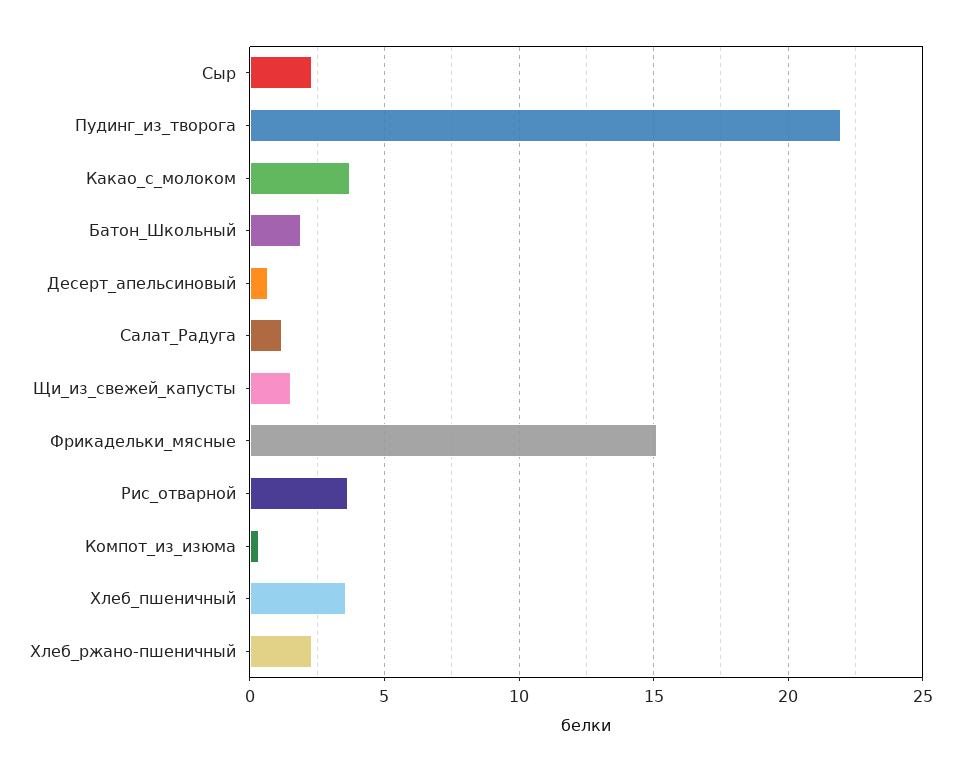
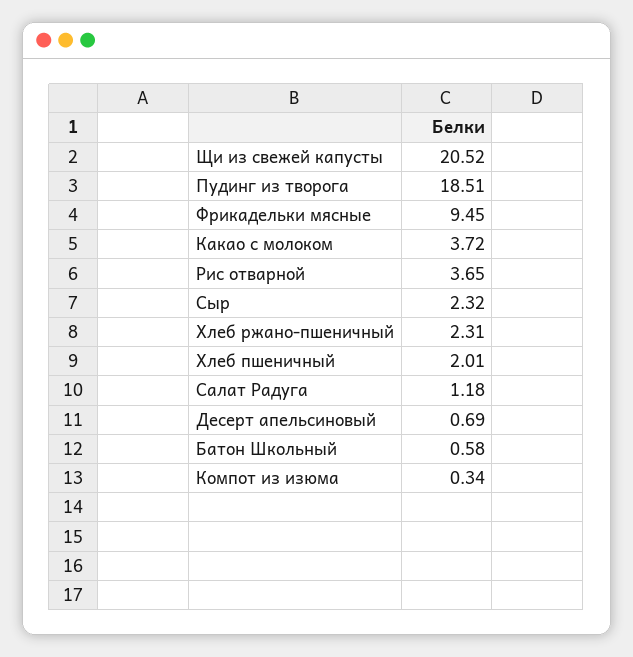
Пудинг_из_творога: 22 -> 18.51
Батон_Школьный: 2 -> 0.58
Щи_из_свежей_капусты: 1.5 -> 20.52
Фрикадельки_мясные: 15 -> 9.45
Хлеб_пшеничный: 3.5 -> 2.01

